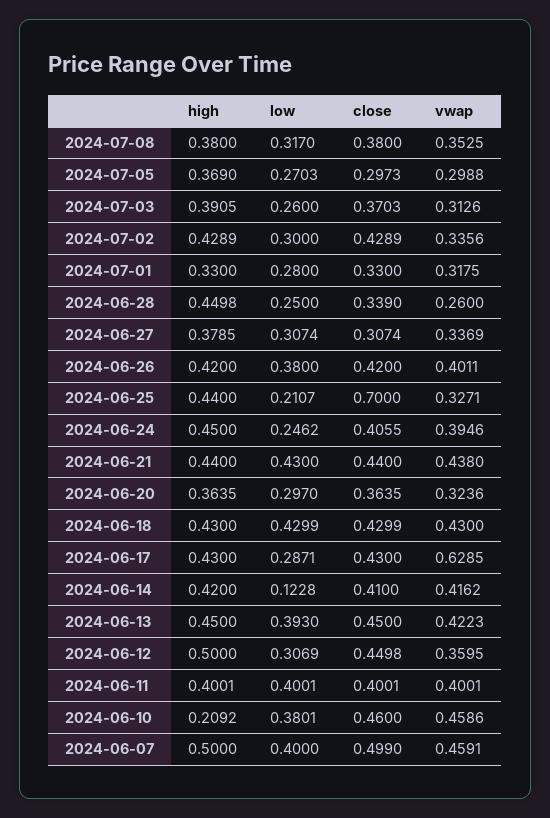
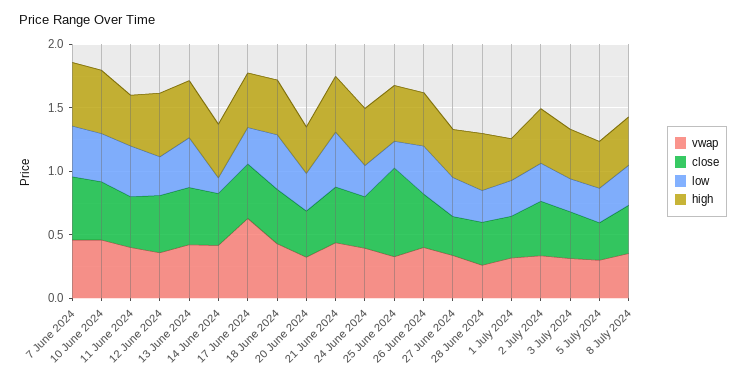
high, 2024-06-10: 0.2092 -> 0.5

